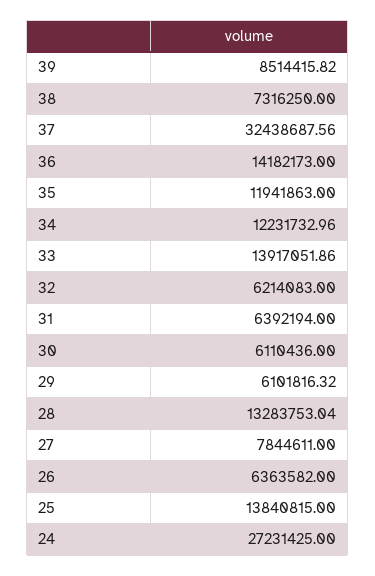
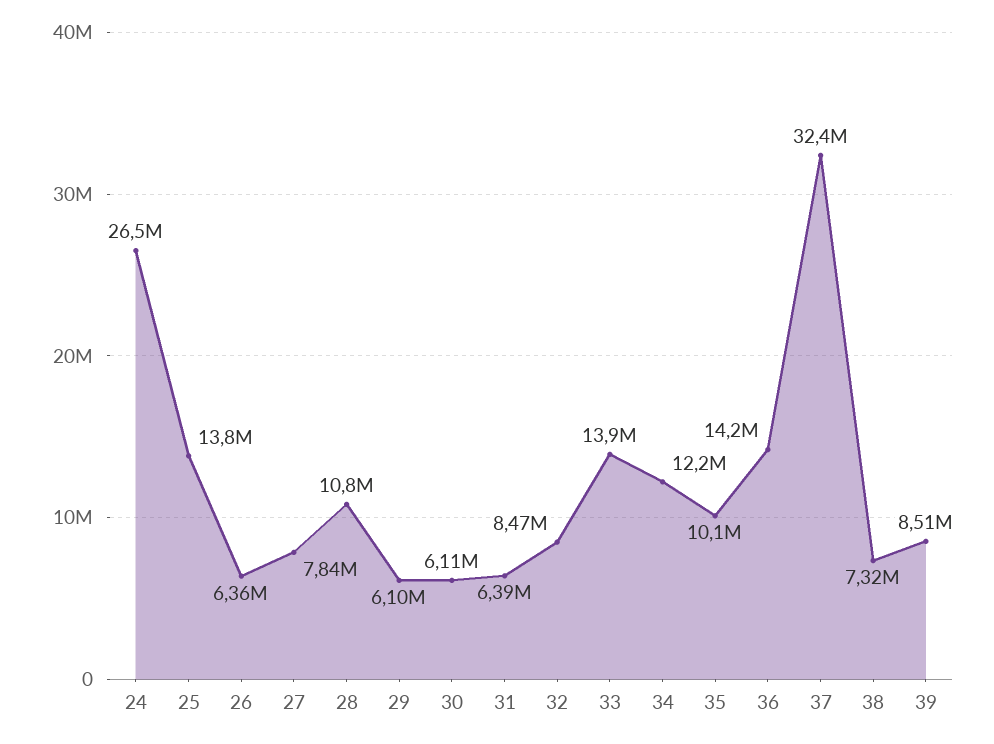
35: 11941863 -> 10100000
32: 6214083 -> 8470000
28: 13283753.04 -> 10800000
24: 27231425 -> 26500000

